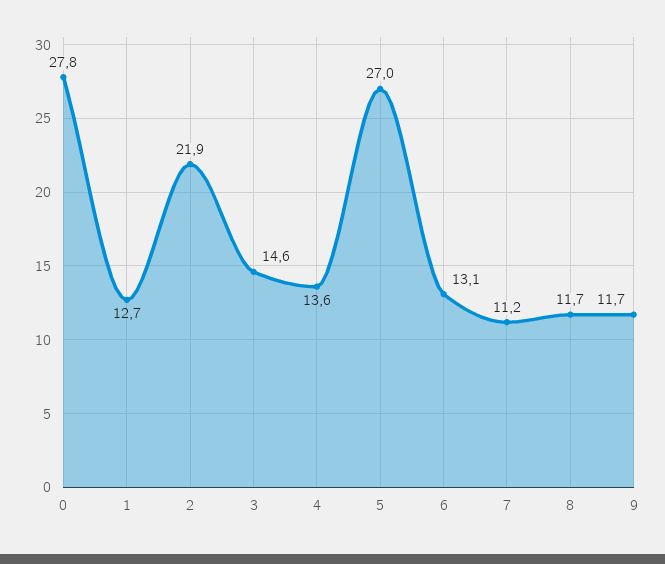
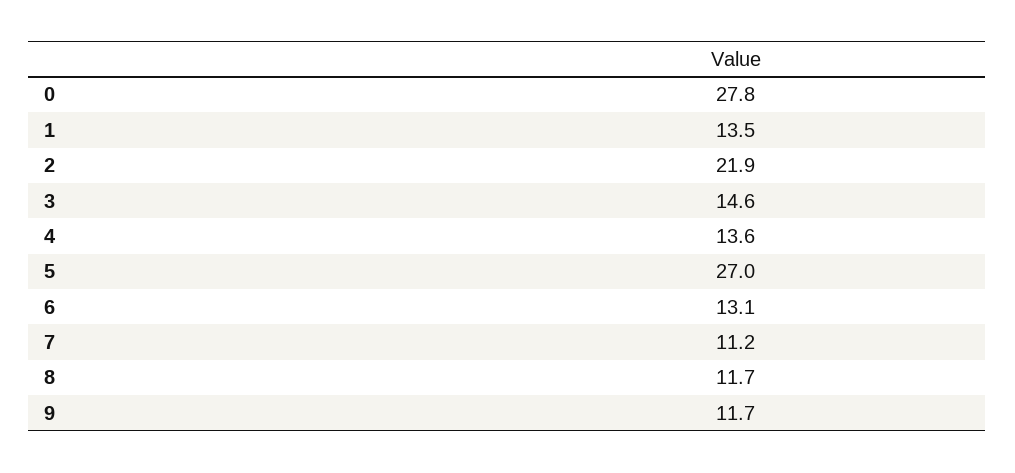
1: 12.7 -> 13.5

